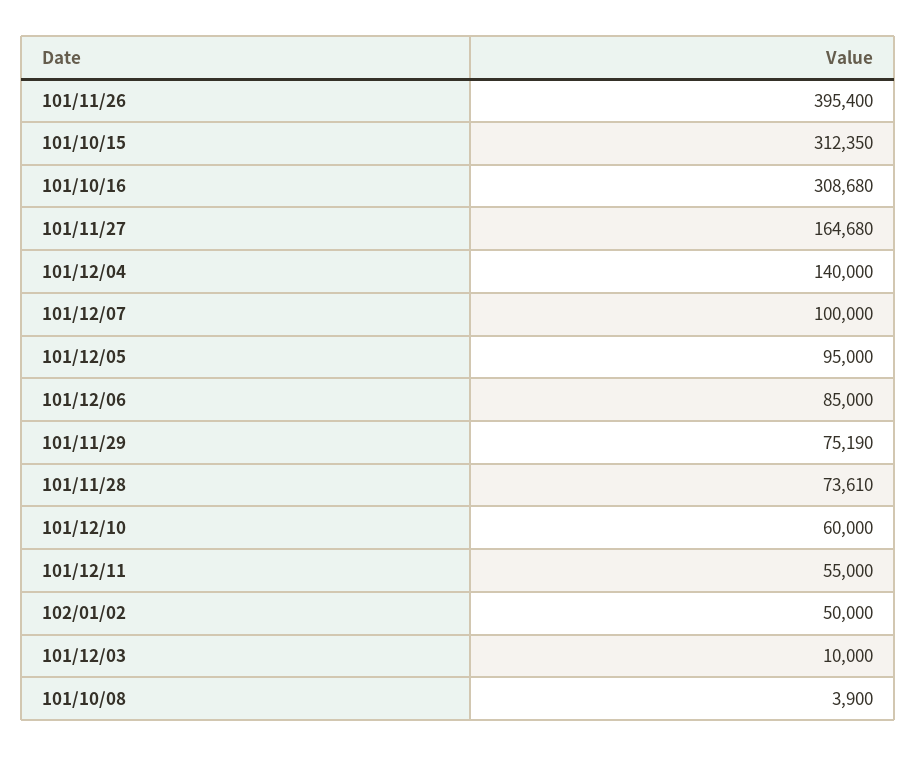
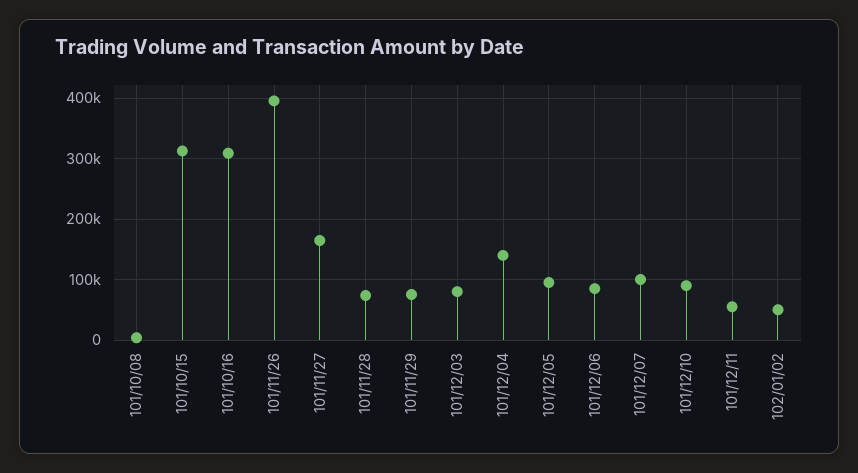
101/12/10: 60000 -> 90000
101/12/03: 10000 -> 80000

